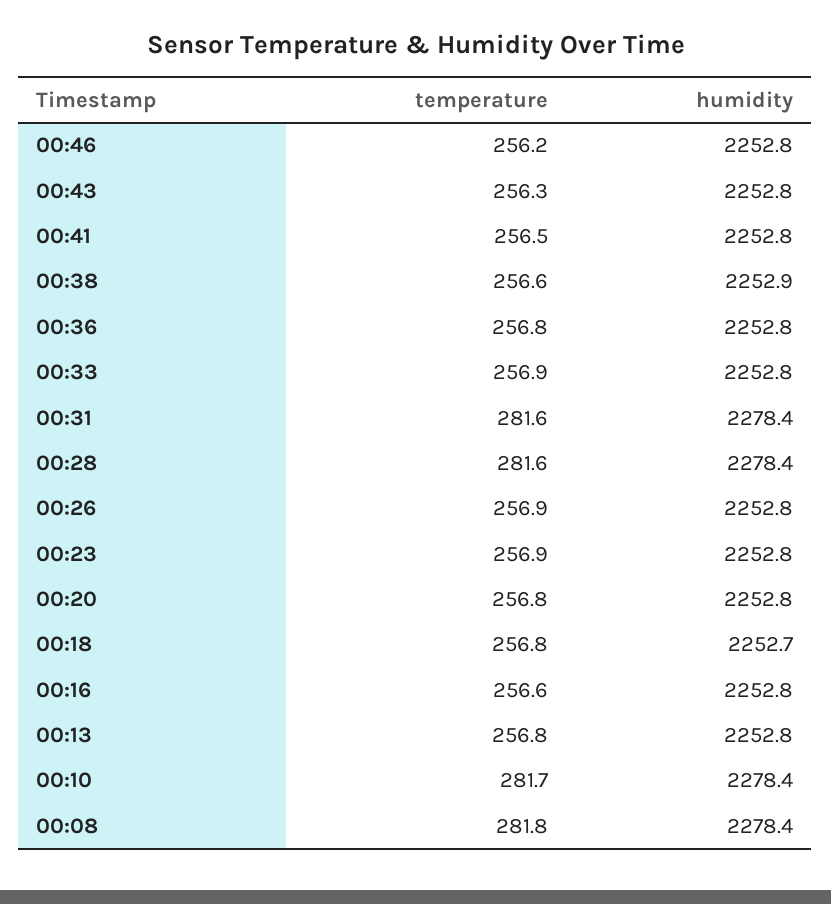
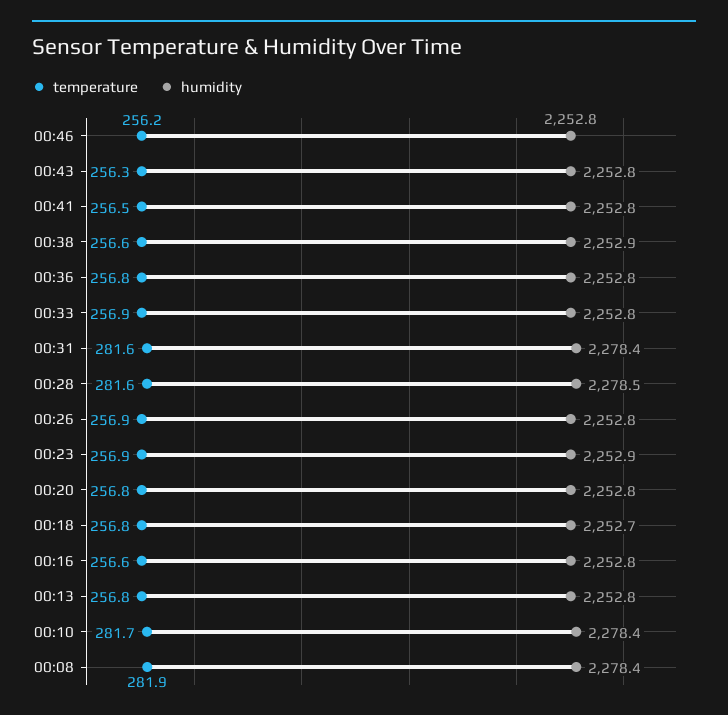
humidity, 00:28: 2278.4 -> 2278.5
humidity, 00:23: 2252.8 -> 2252.9
temperature, 00:08: 281.8 -> 281.9

